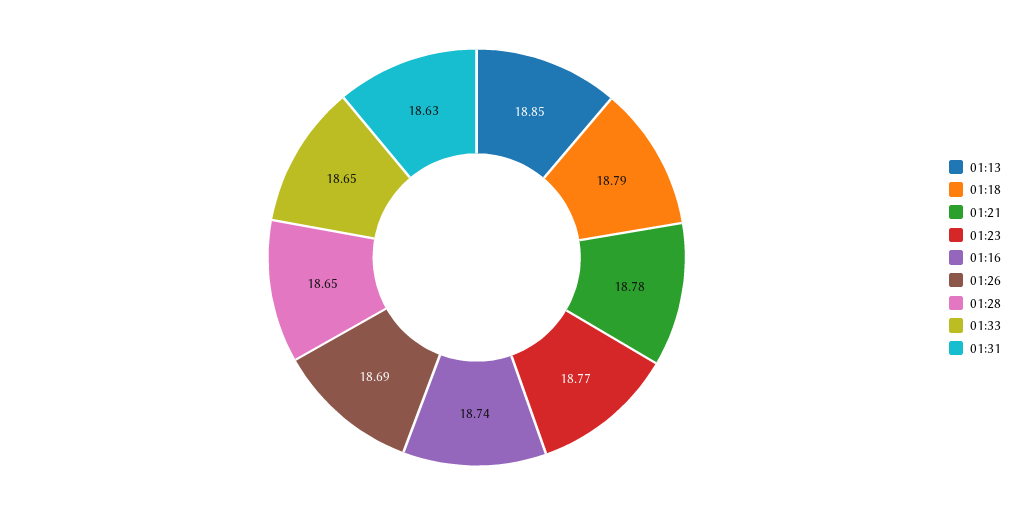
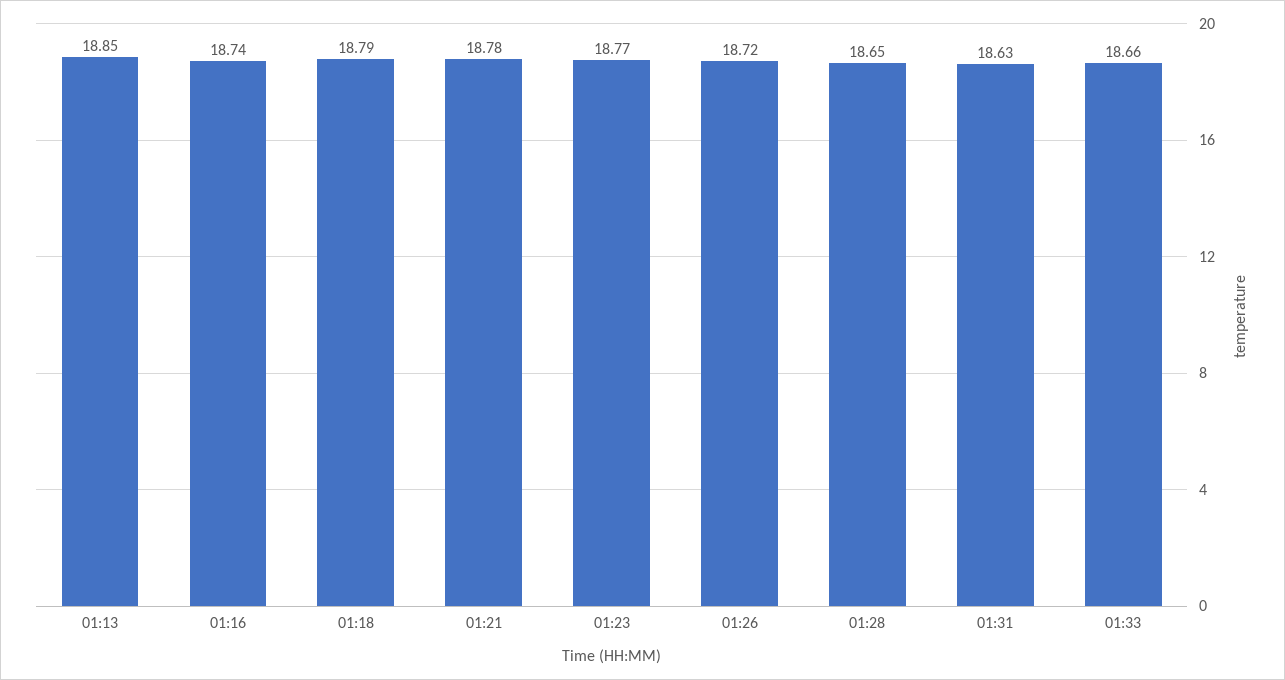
01:26: 18.69 -> 18.72
01:33: 18.65 -> 18.66

